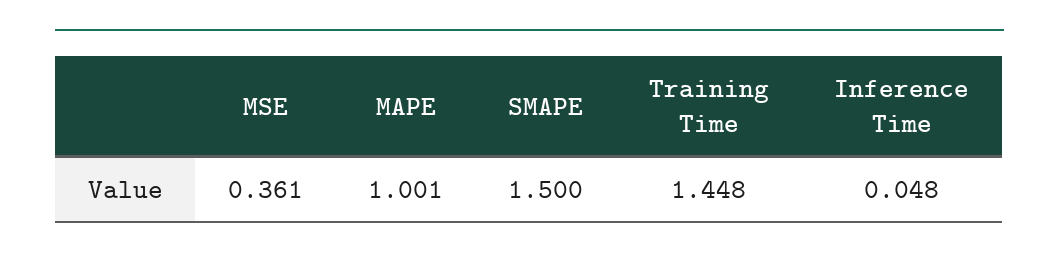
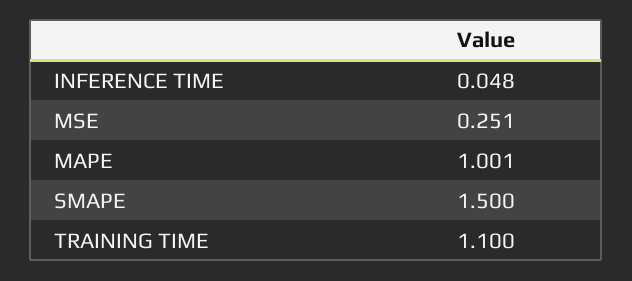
MSE: 0.361 -> 0.251
Training Time: 1.448 -> 1.1

